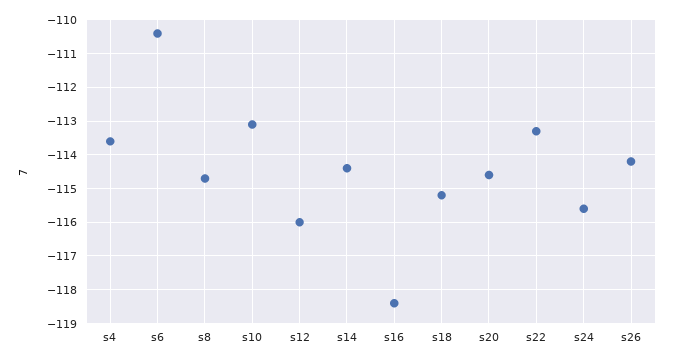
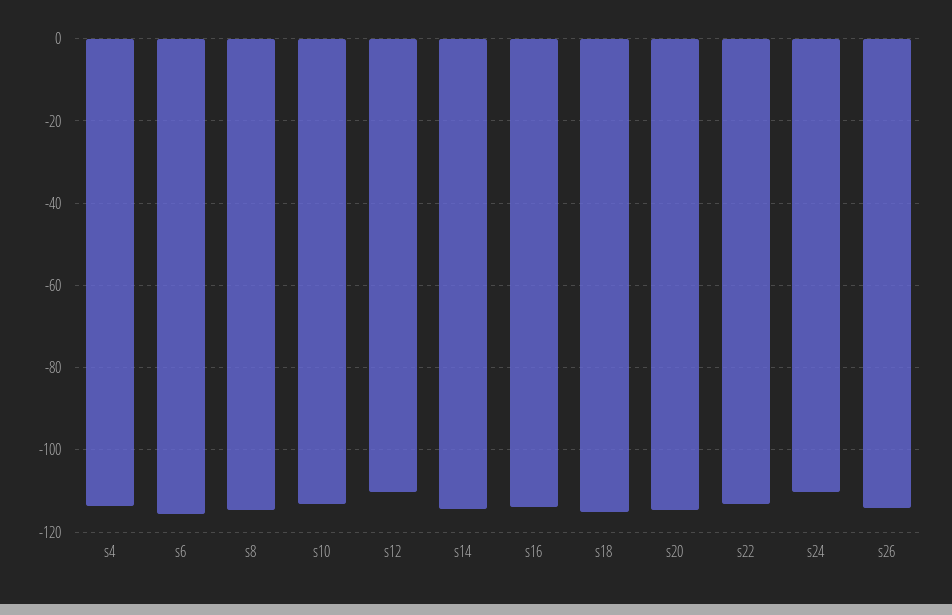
s6: -110.5 -> -116
s12: -116 -> -110
s16: -118.5 -> -114
s24: -115.5 -> -110

